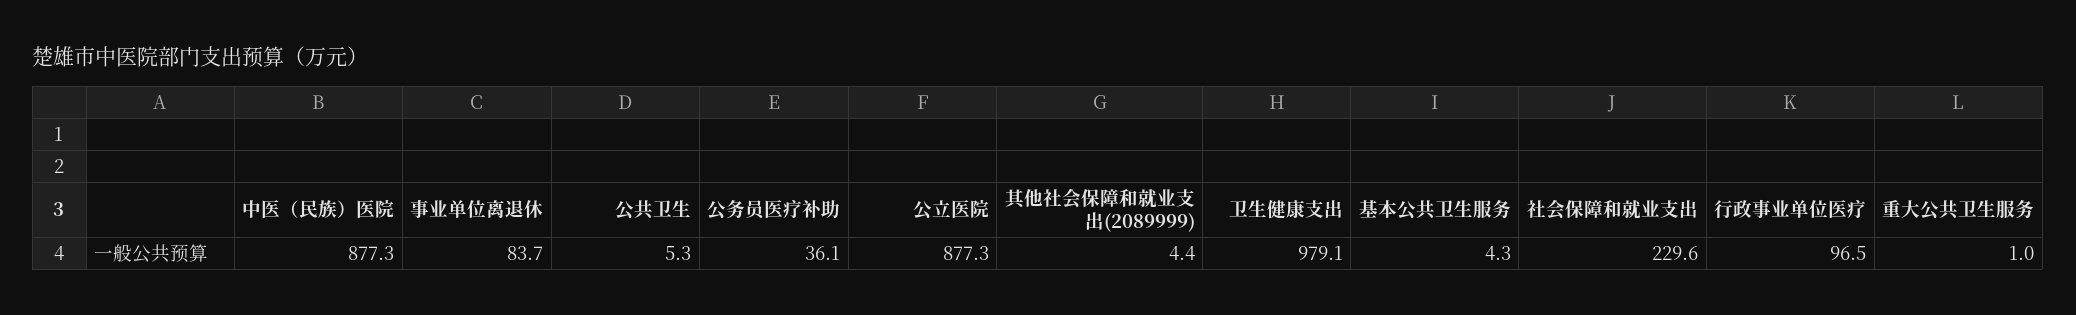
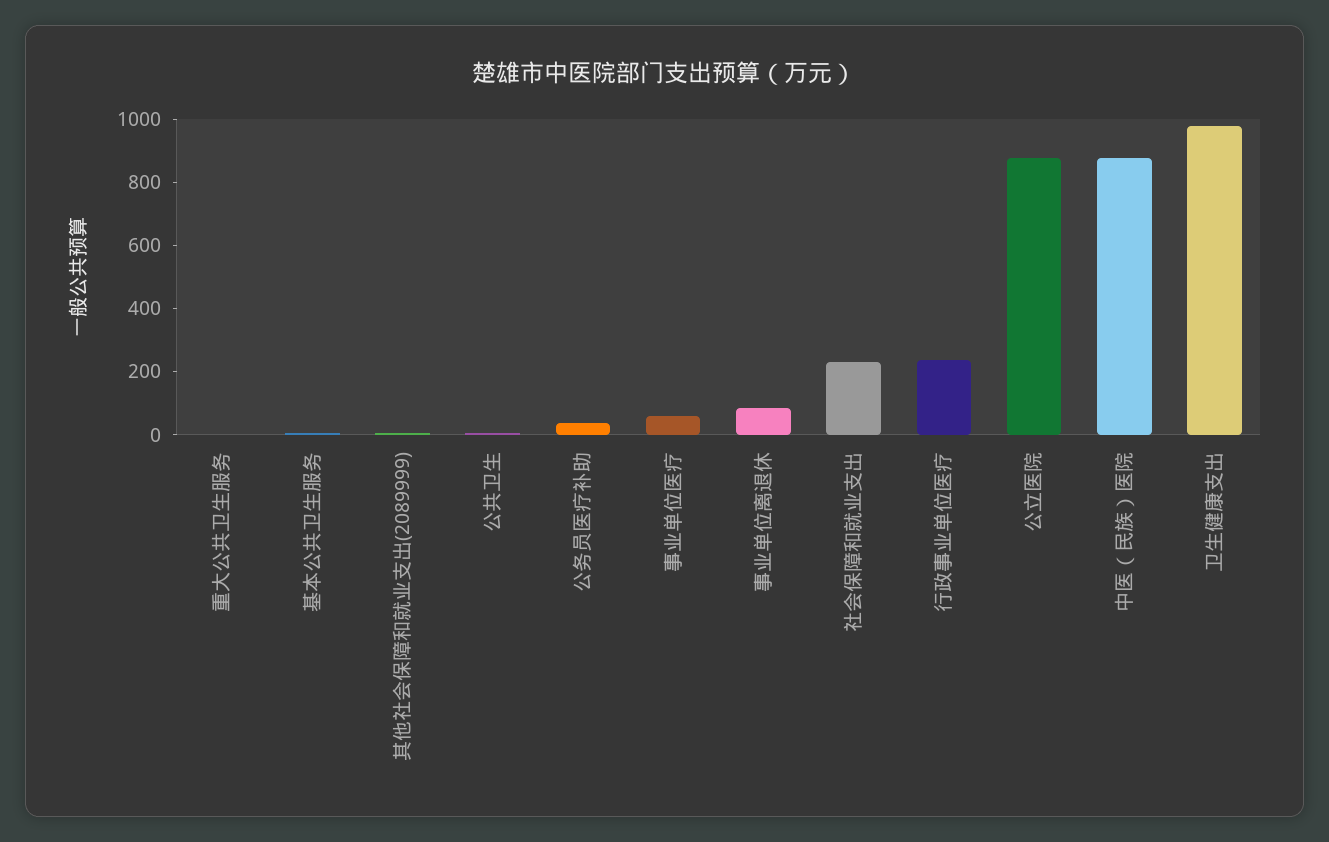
行政事业单位医疗: 96.5 -> 250
事业单位医疗: none -> 50

